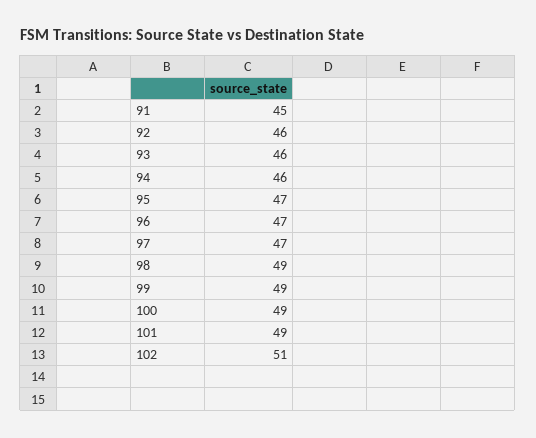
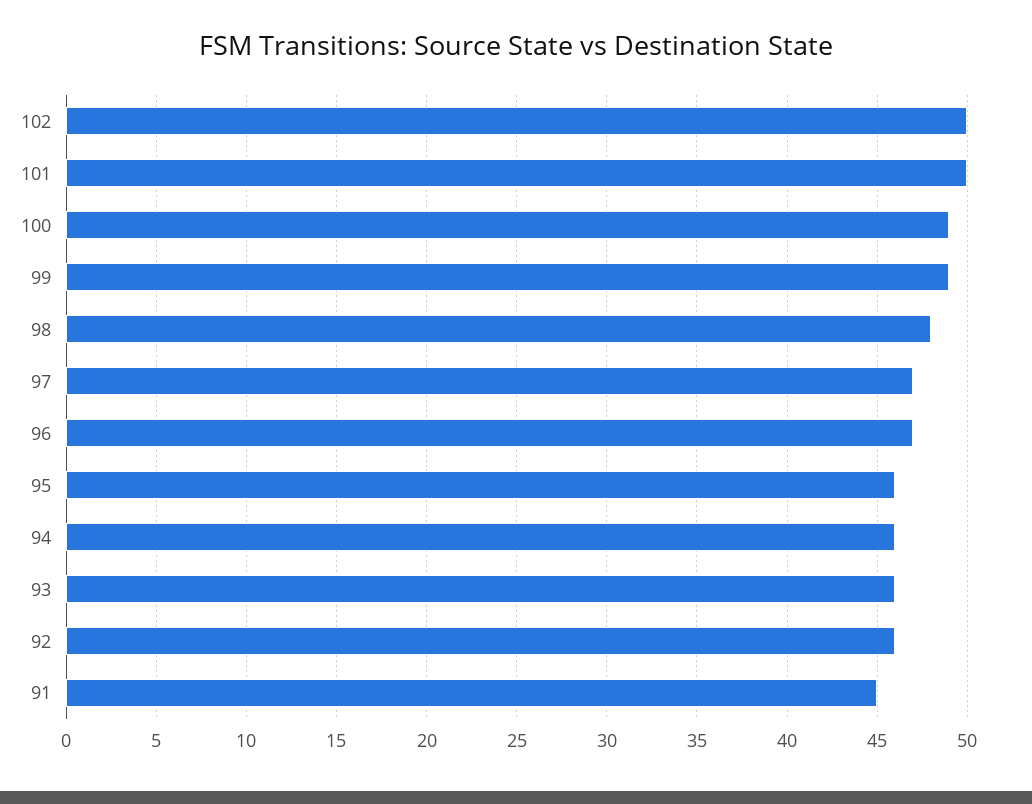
95: 47 -> 46
98: 49 -> 48
101: 49 -> 50
102: 51 -> 50

